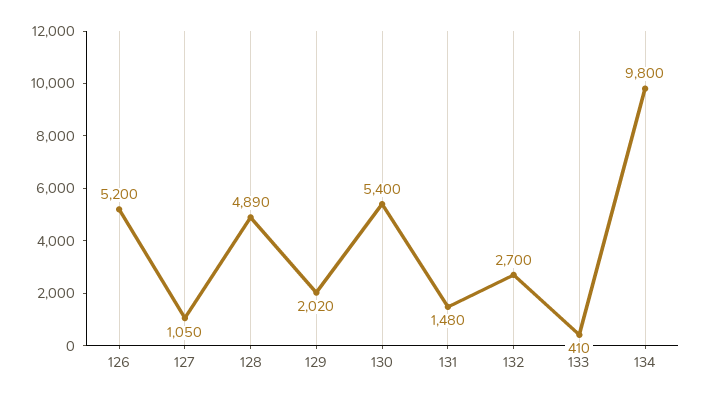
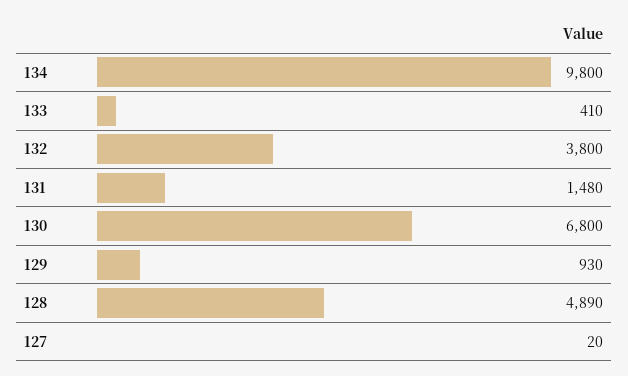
126: 5200 -> none
127: 1050 -> 20
129: 2020 -> 930
130: 5400 -> 6800
132: 2700 -> 3800

